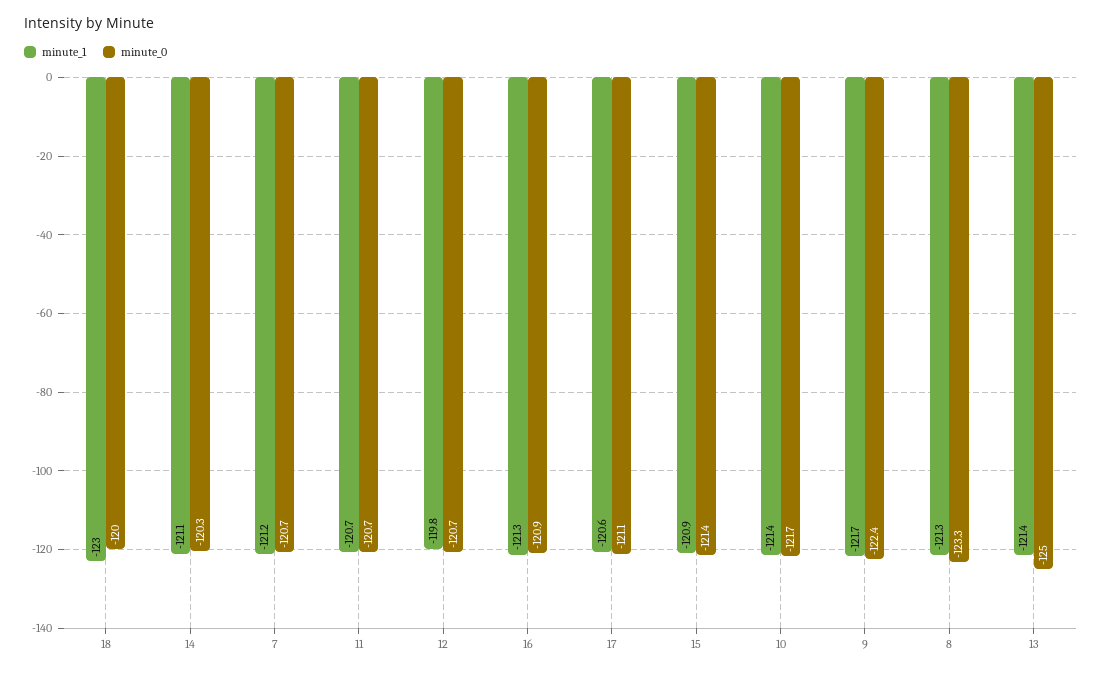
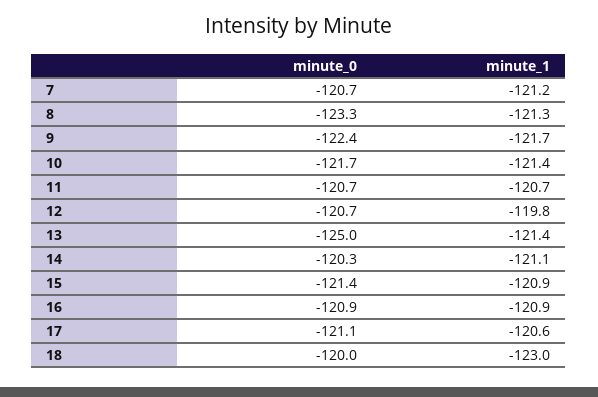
minute_1, 16: -121.3 -> -120.9

